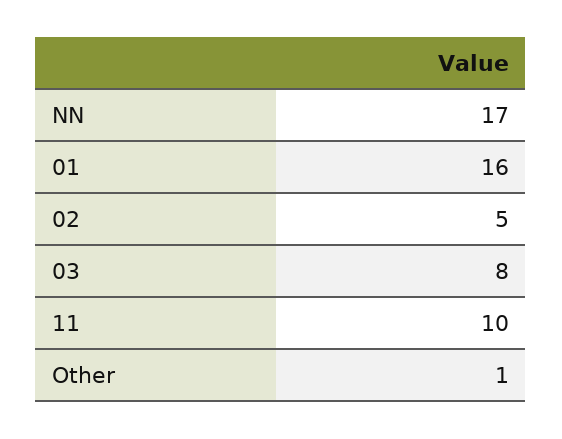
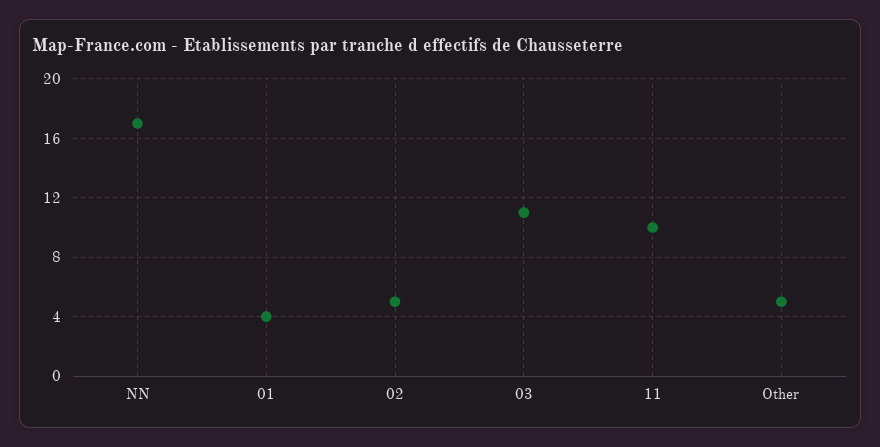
01: 16 -> 4
03: 8 -> 11
Other: 1 -> 5

